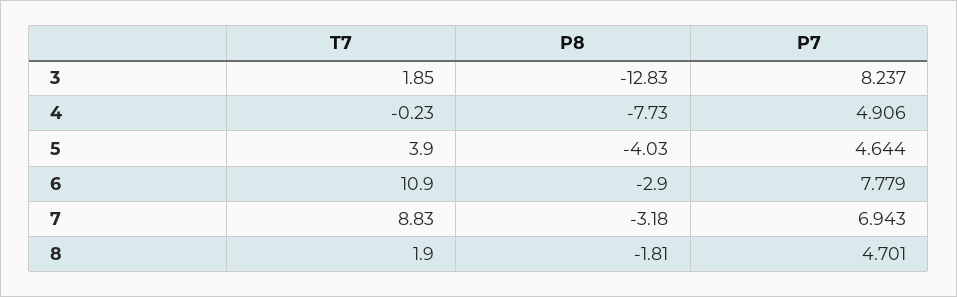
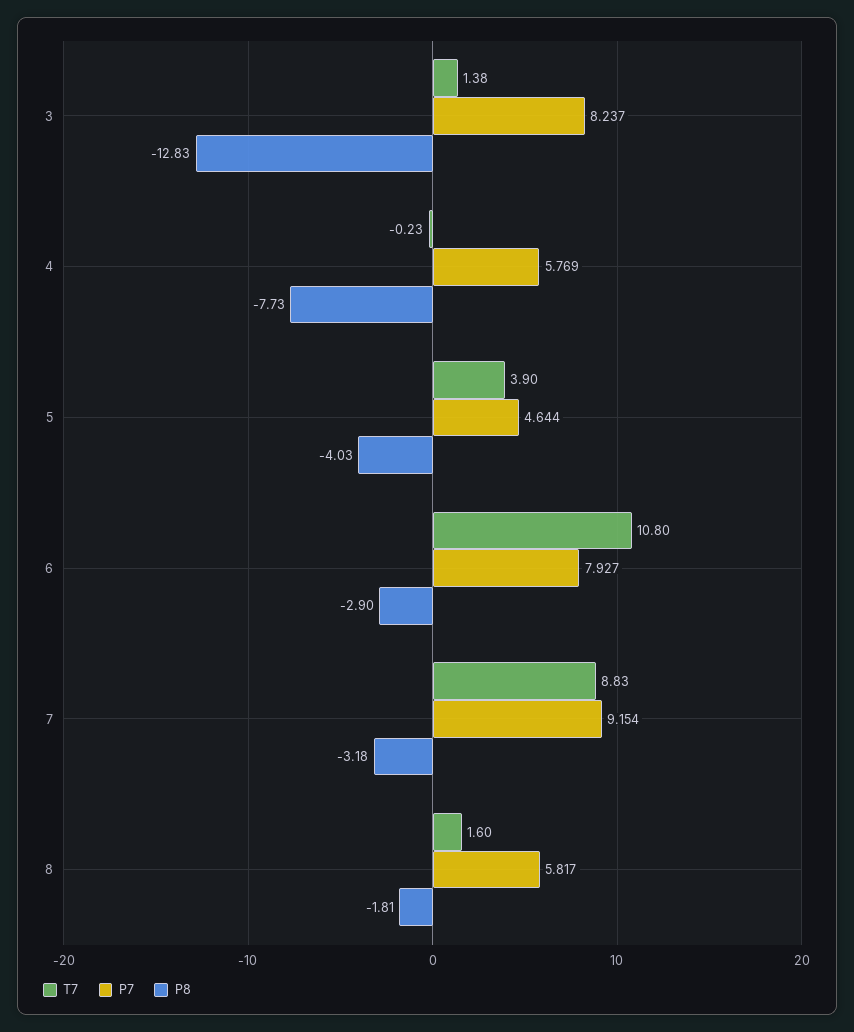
T7, 3: 1.85 -> 1.38
P7, 4: 4.906 -> 5.769
T7, 6: 10.9 -> 10.8
P7, 6: 7.779 -> 7.927
P7, 7: 6.943 -> 9.154
T7, 8: 1.9 -> 1.6
P7, 8: 4.701 -> 5.817

